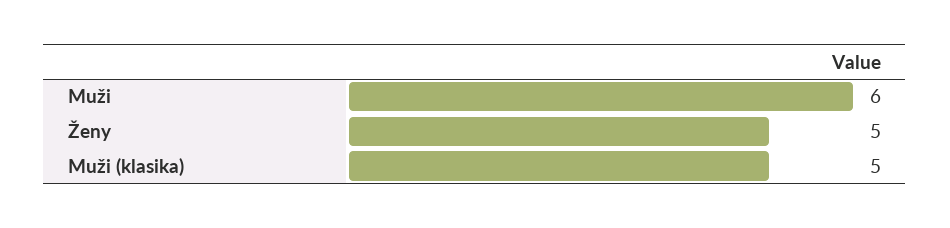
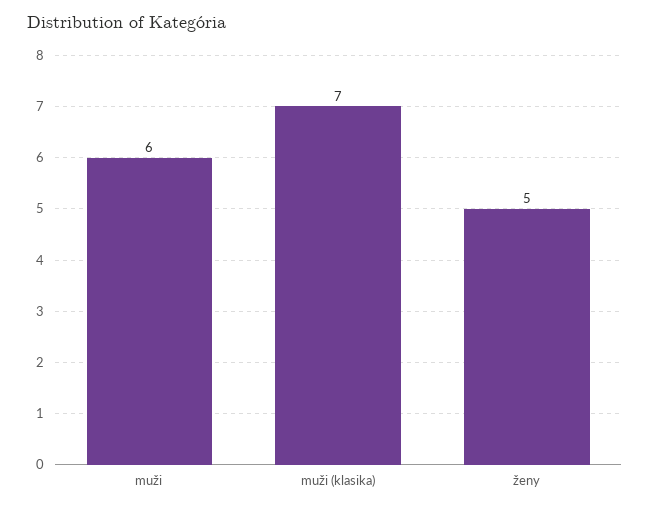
Muži (klasika): 5 -> 7

